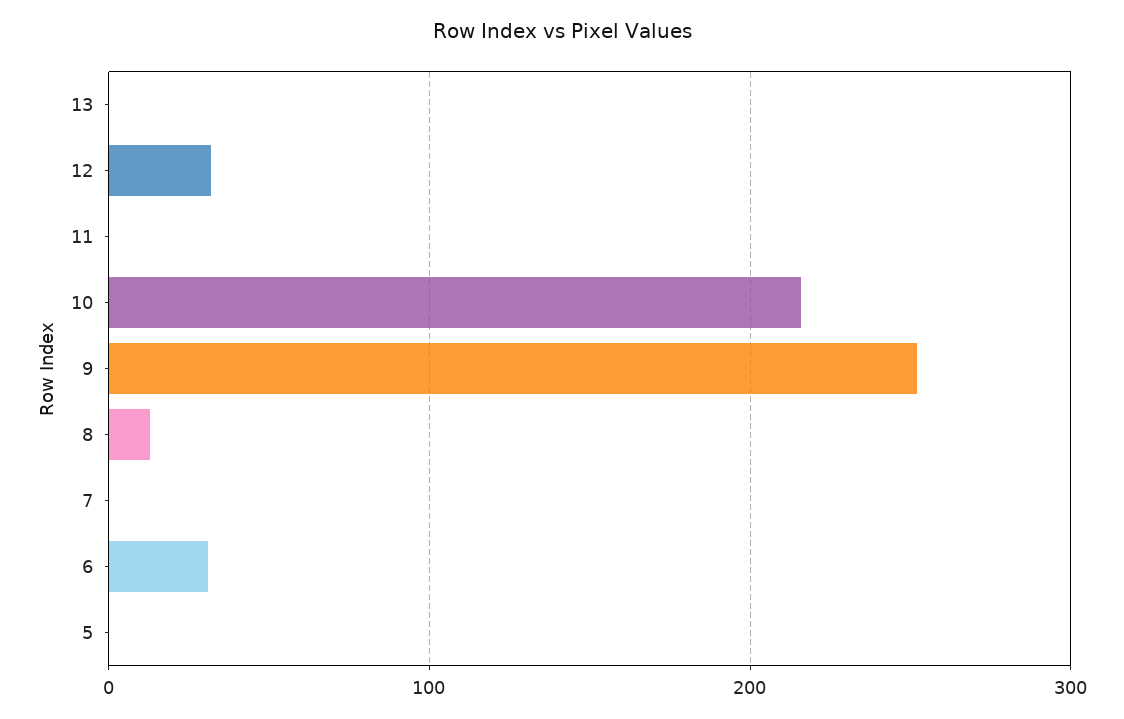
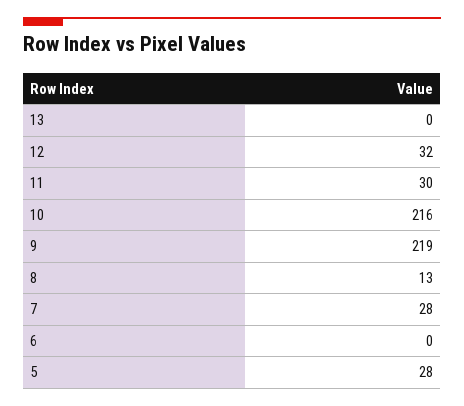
11: 0 -> 30
9: 250 -> 219
7: 0 -> 28
6: 30 -> 0
5: 0 -> 28

